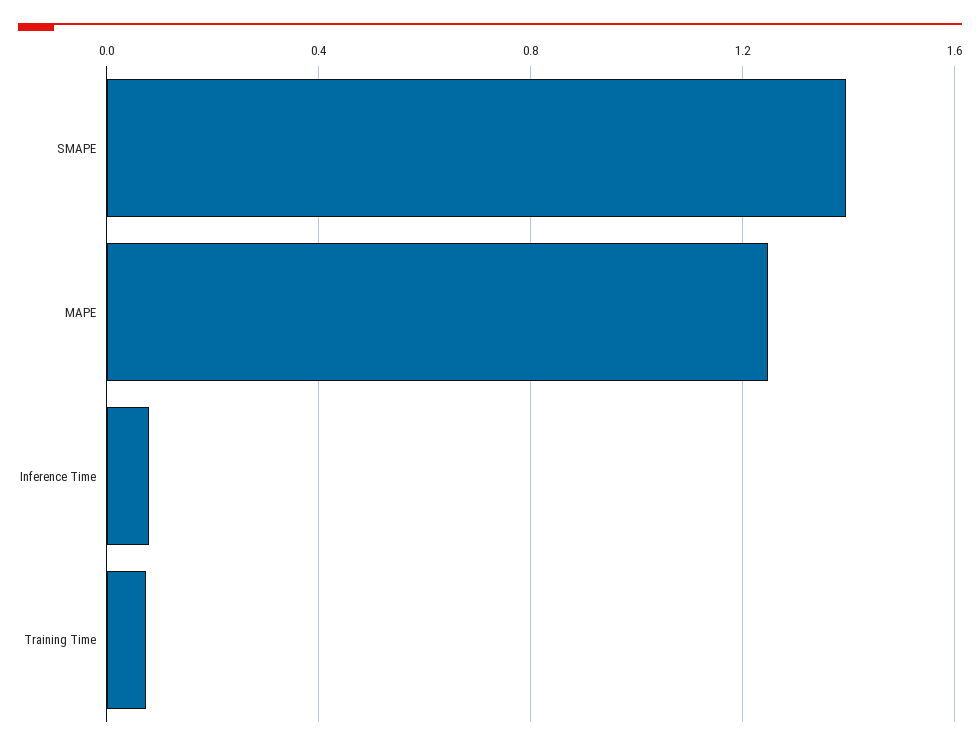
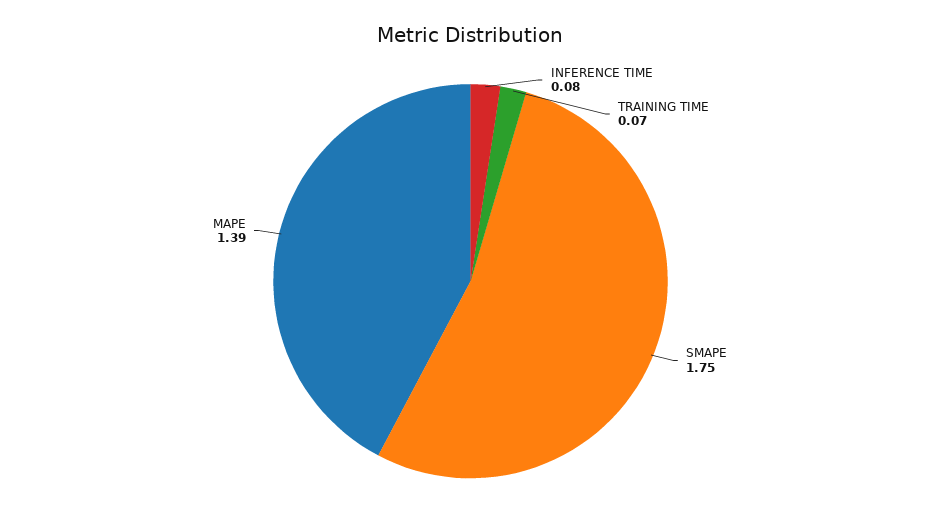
SMAPE: 1.4 -> 1.75
MAPE: 1.25 -> 1.39

